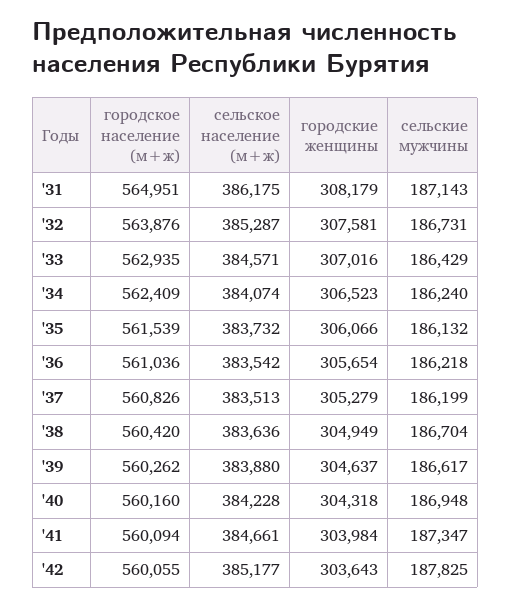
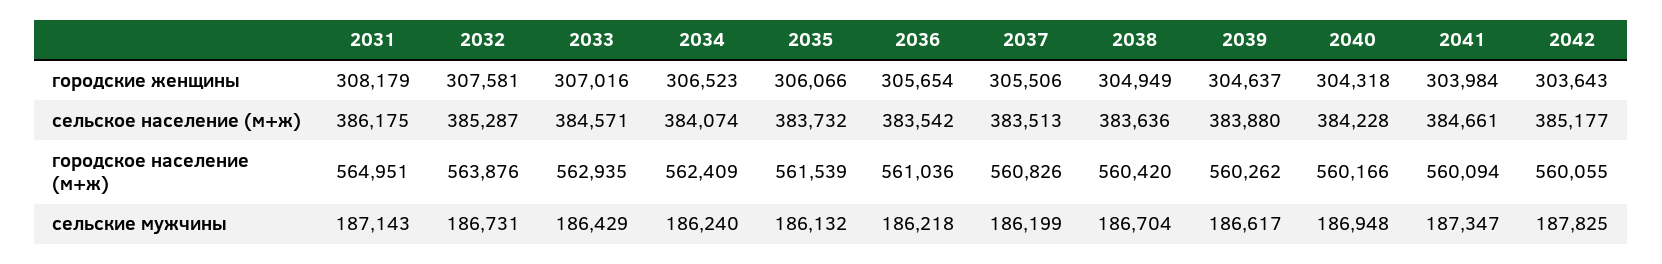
городские женщины, '37: 305279 -> 305506
городское население (м+ж), '40: 560160 -> 560166

